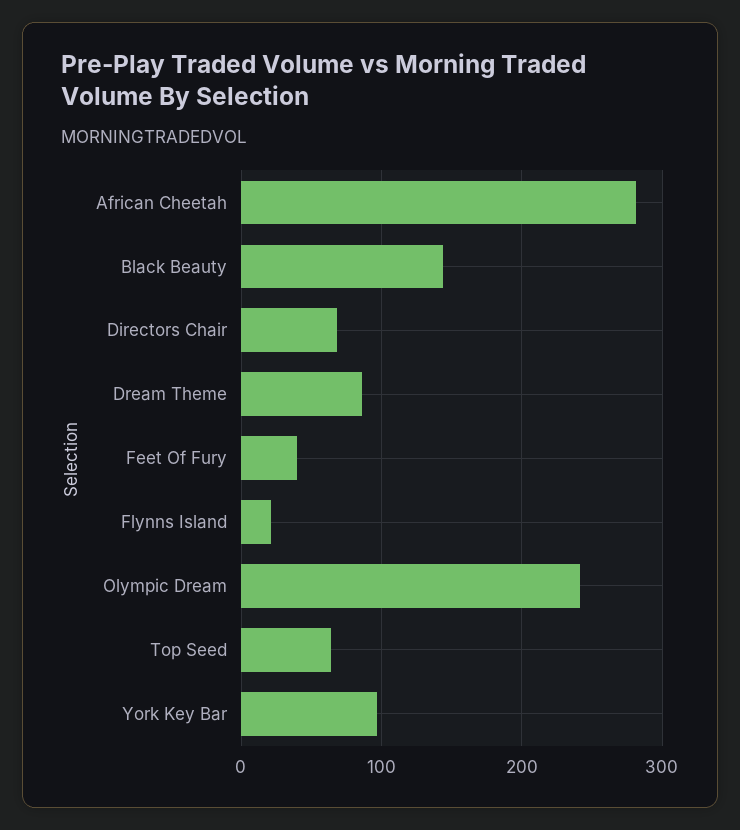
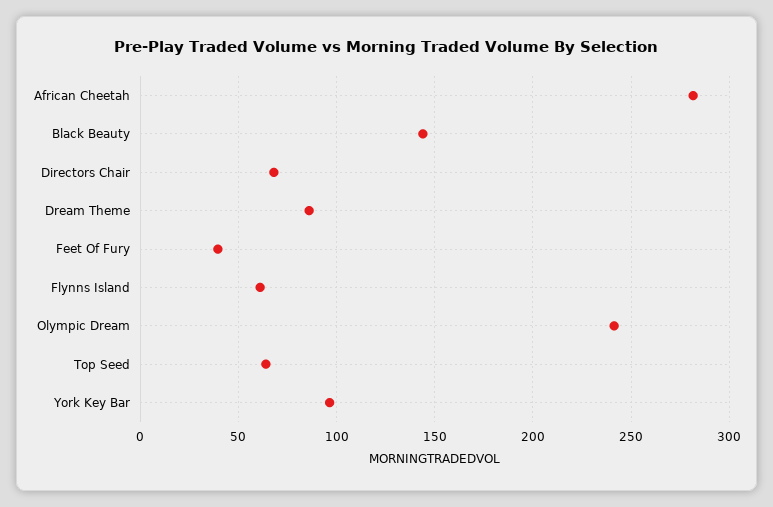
Flynns Island: 20 -> 60

